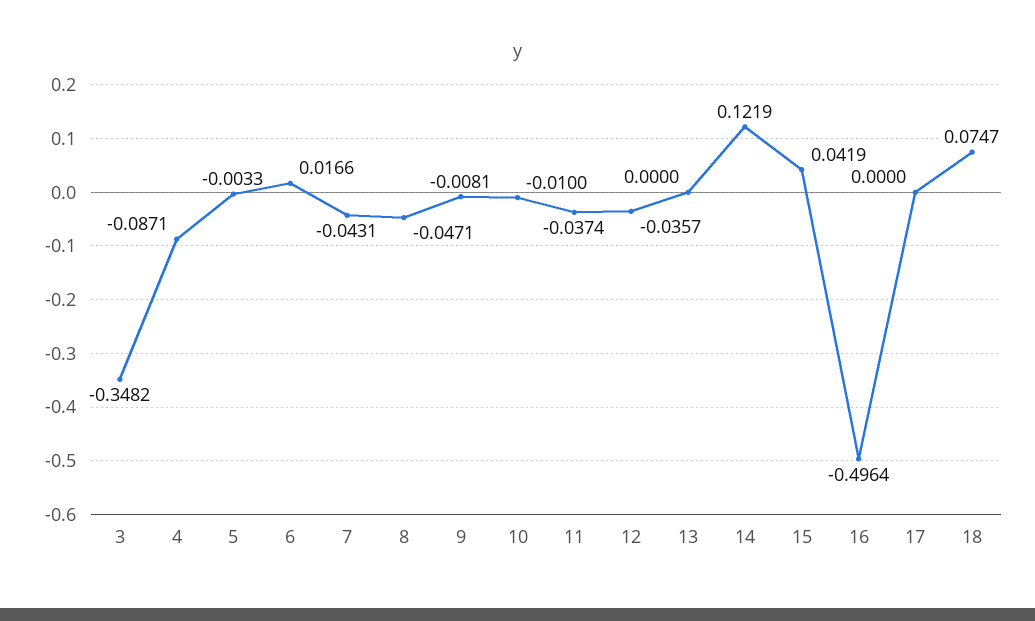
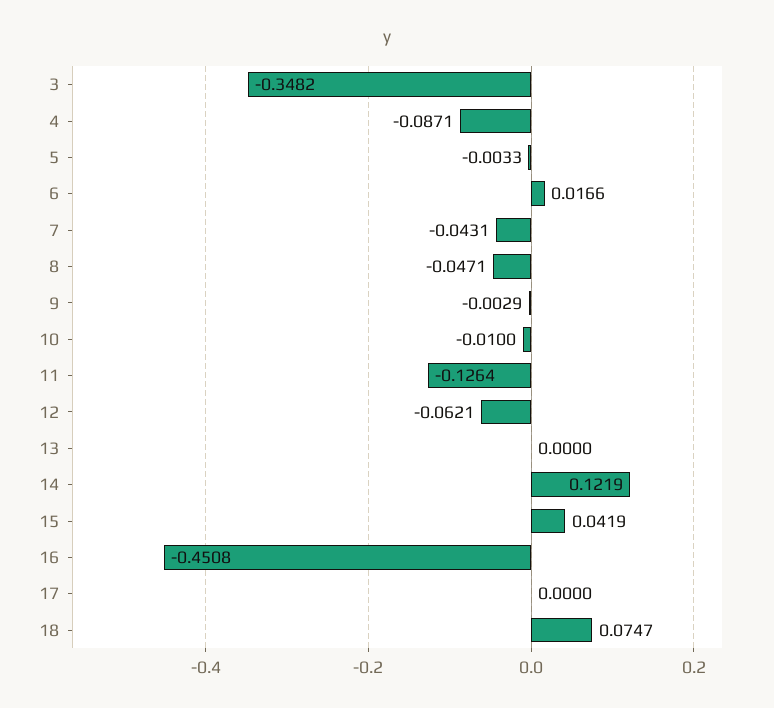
9: -0.0081 -> -0.0029
11: -0.0374 -> -0.1264
12: -0.0357 -> -0.0621
16: -0.4964 -> -0.4508

